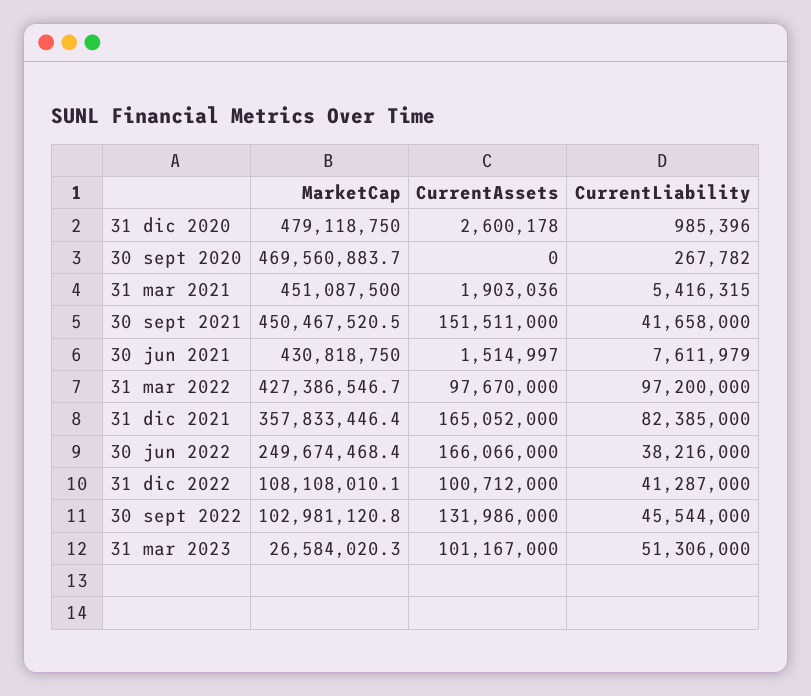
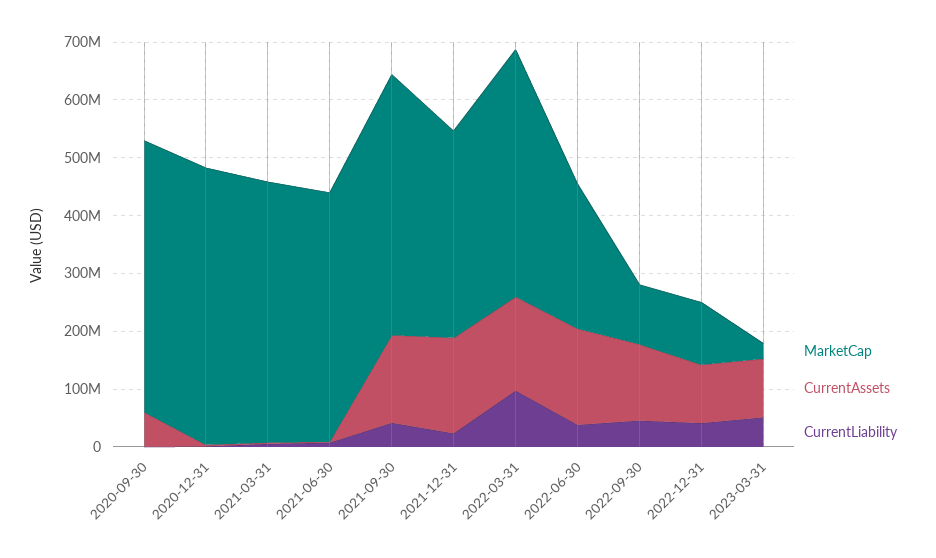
CurrentAssets, 30 sept 2020: 0 -> 60000000
CurrentAssets, 31 mar 2022: 97670000 -> 160000000
CurrentLiability, 31 dic 2021: 82385000 -> 20000000

